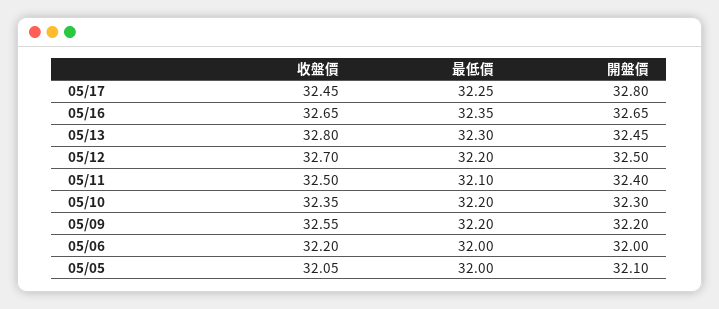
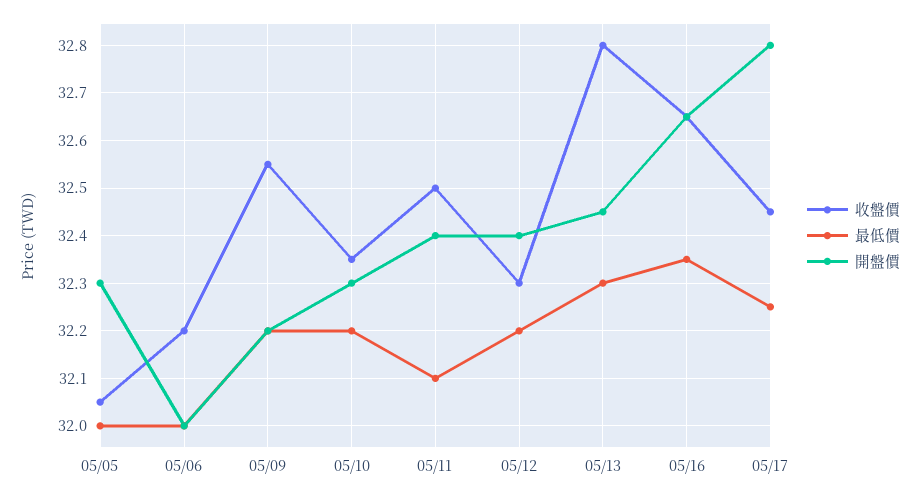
收盤價, 05/12: 32.7 -> 32.3
開盤價, 05/12: 32.5 -> 32.4
開盤價, 05/05: 32.1 -> 32.3

